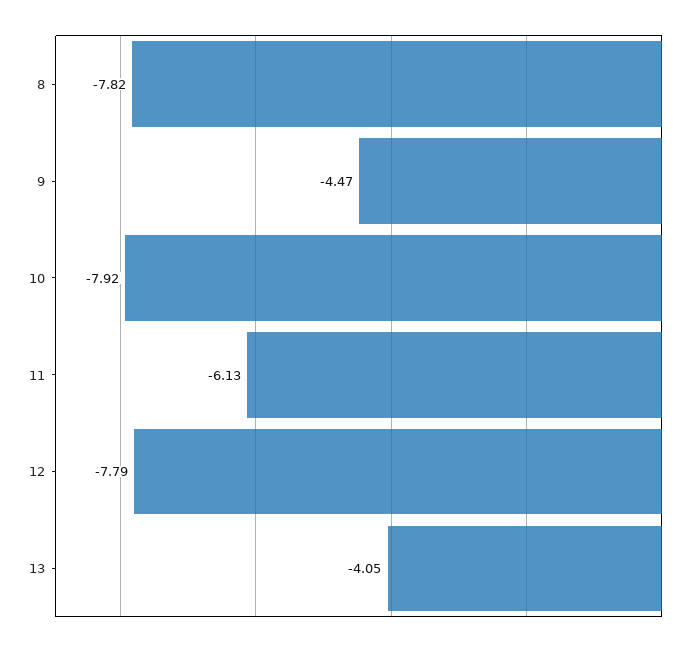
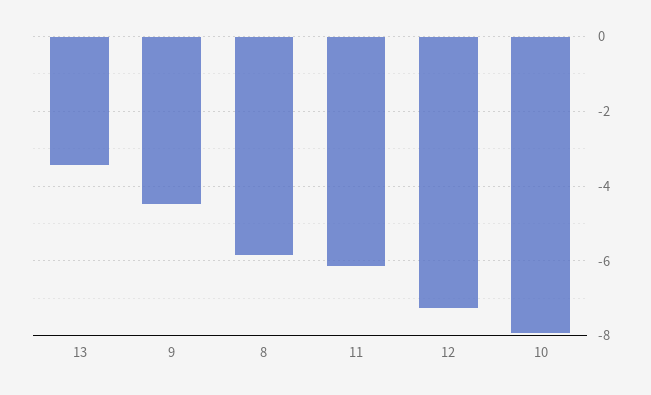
8: -7.82 -> -5.8
12: -7.79 -> -7.2
13: -4.05 -> -3.4

